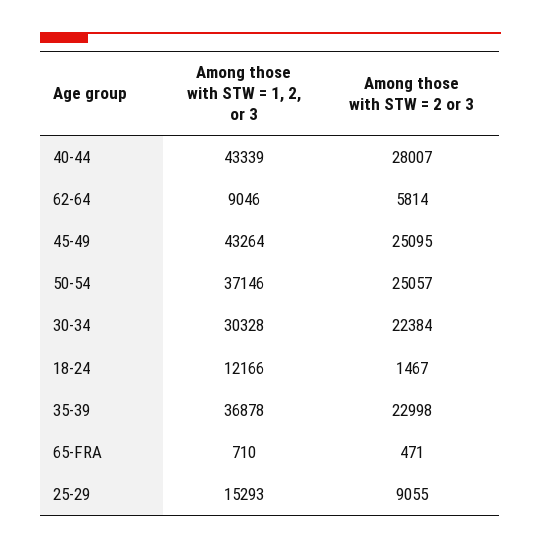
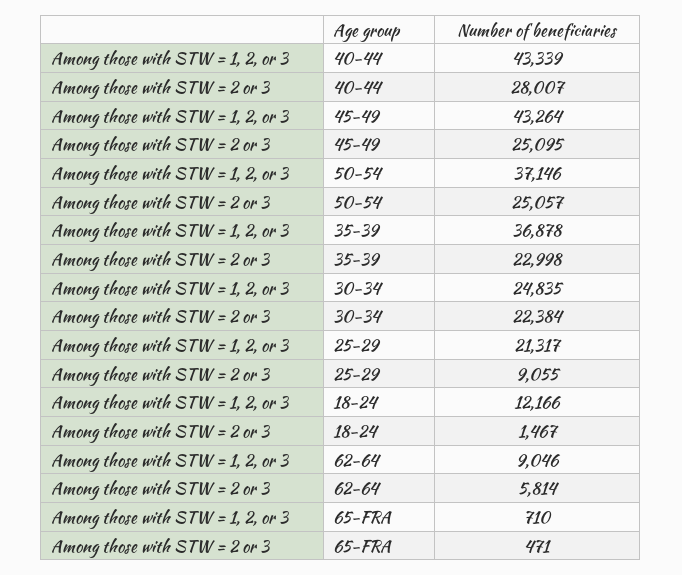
Among those with STW = 1, 2, or 3, 30-34: 30328 -> 24835
Among those with STW = 1, 2, or 3, 25-29: 15293 -> 21317

